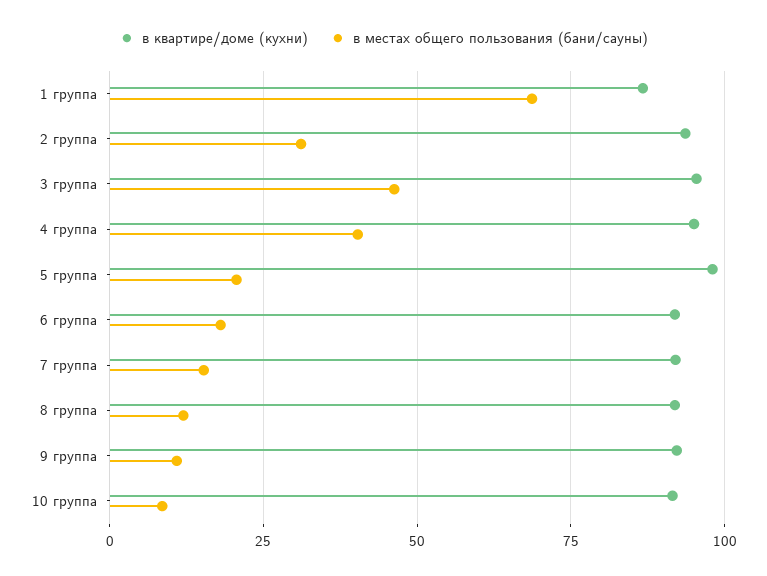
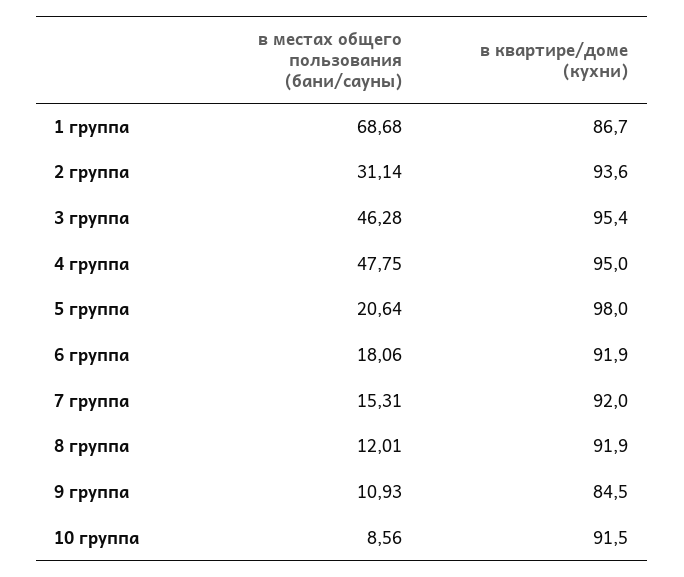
в местах общего пользования (бани/сауны), 4 группа: 40 -> 47.75
в квартире/доме (кухни), 9 группа: 92.5 -> 84.5

